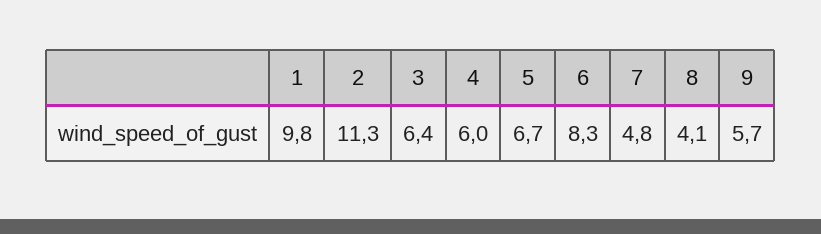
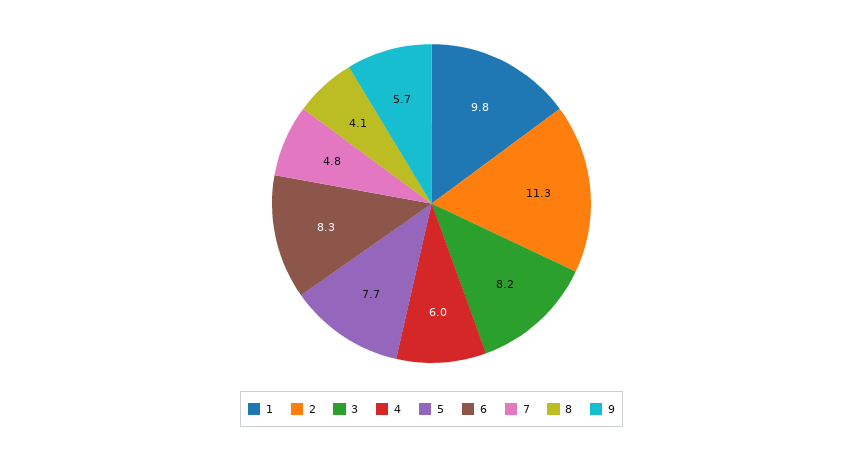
3: 6.4 -> 8.2
5: 6.7 -> 7.7

